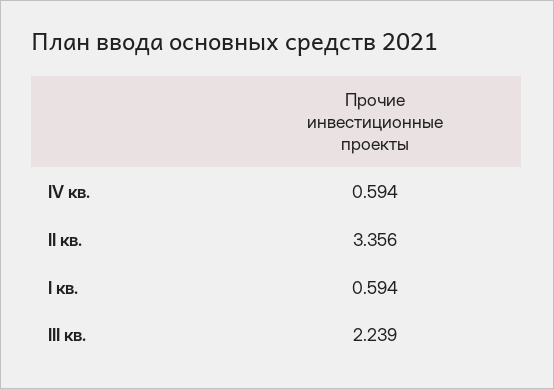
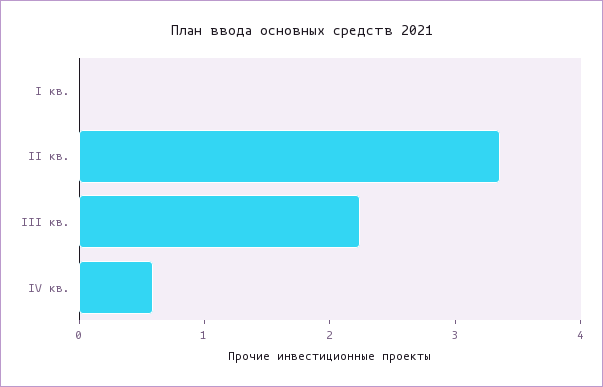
I кв.: 0.594 -> 0

